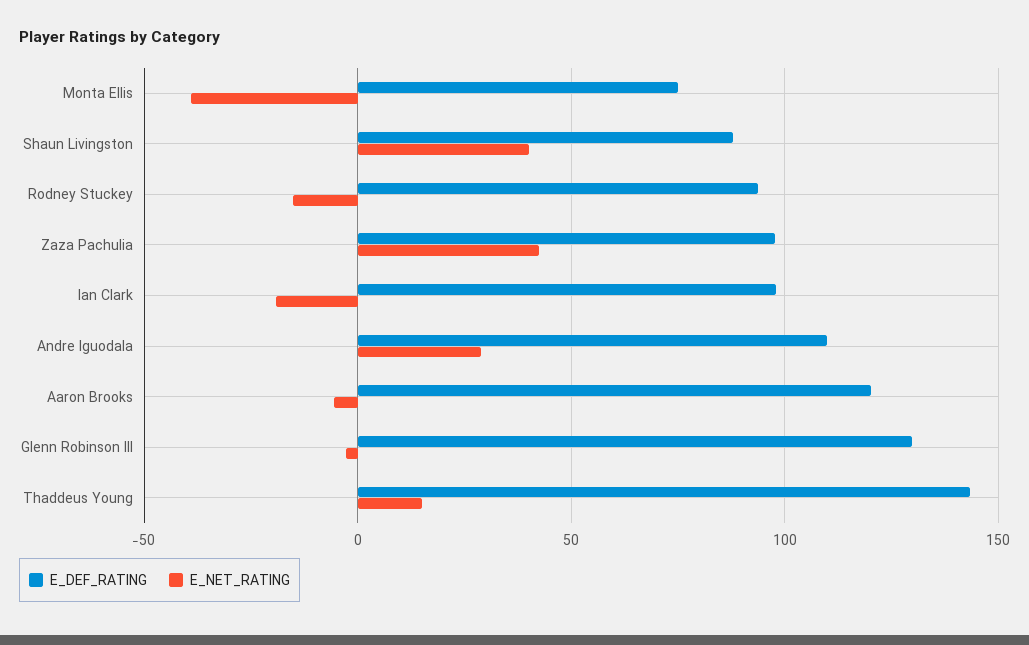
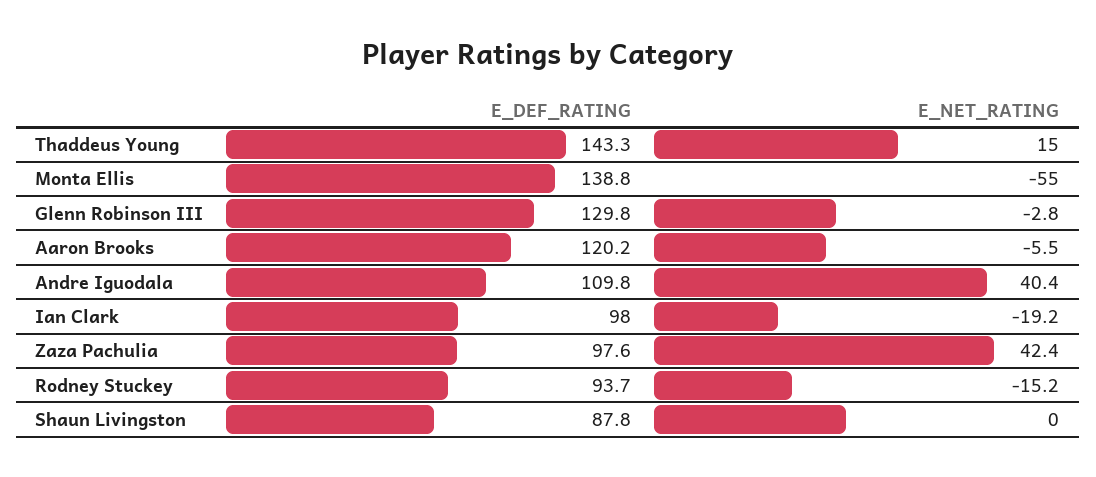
E_DEF_RATING, Monta Ellis: 75 -> 138.8
E_NET_RATING, Monta Ellis: -40 -> -55
E_NET_RATING, Shaun Livingston: 40 -> 0
E_NET_RATING, Andre Iguodala: 30 -> 40.4

